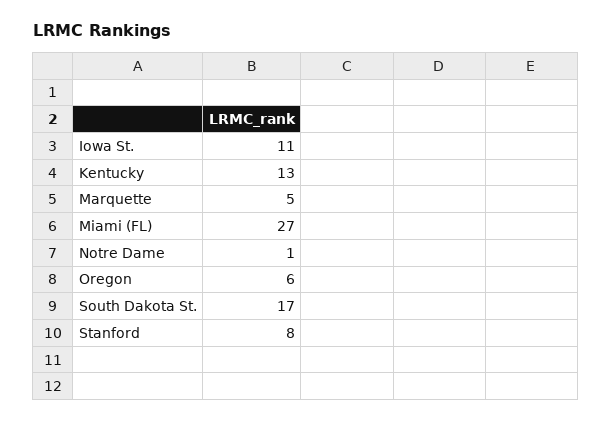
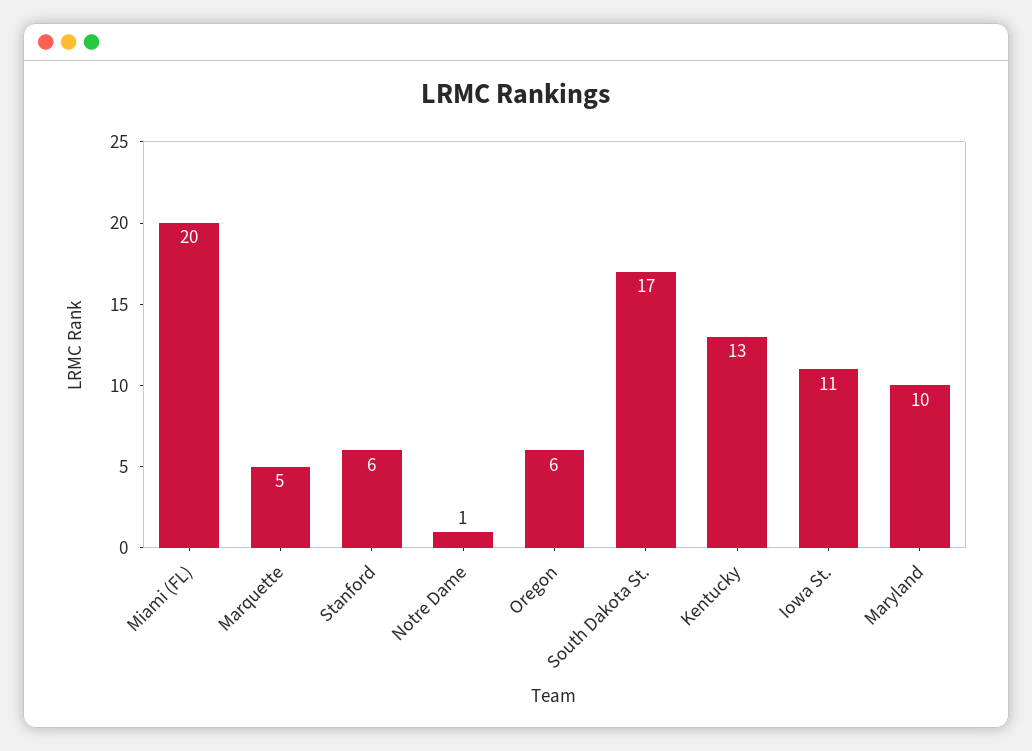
Miami (FL): 27 -> 20
Stanford: 8 -> 6
Maryland: none -> 10

